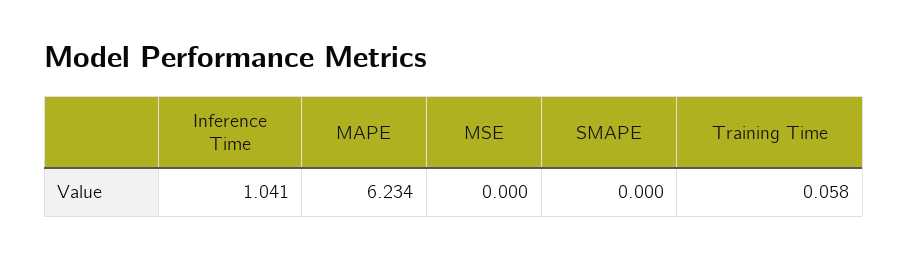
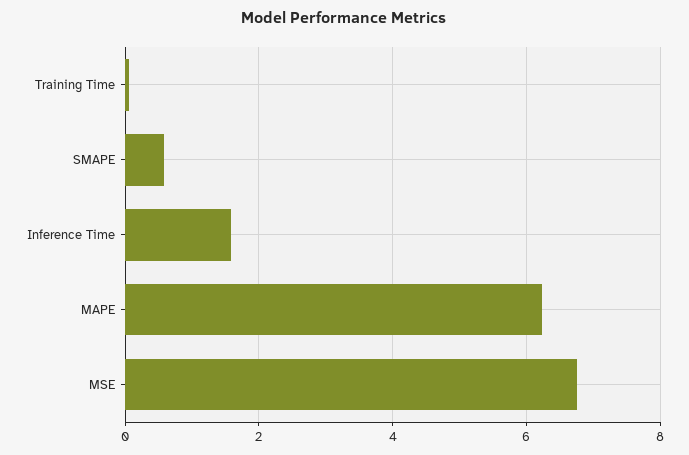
Inference Time: 1.041 -> 1.6
MSE: 0 -> 6.8
SMAPE: 0 -> 0.6

